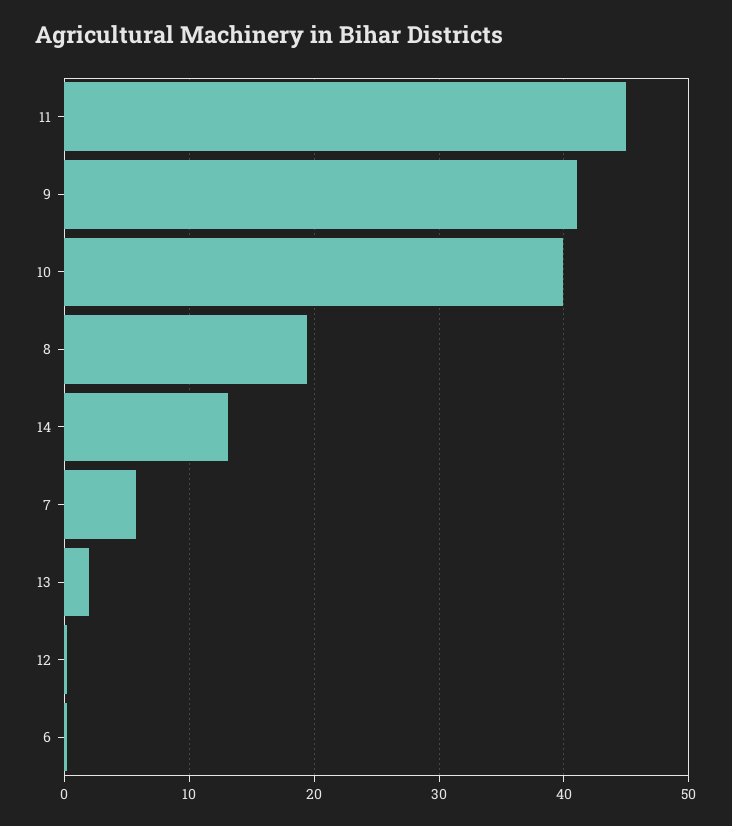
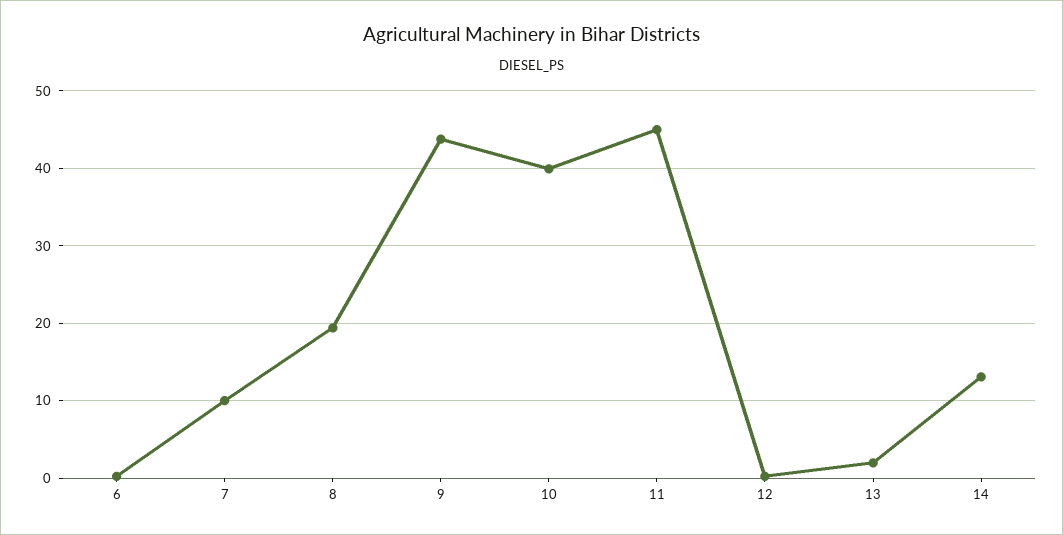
9: 41 -> 44
7: 6 -> 10

